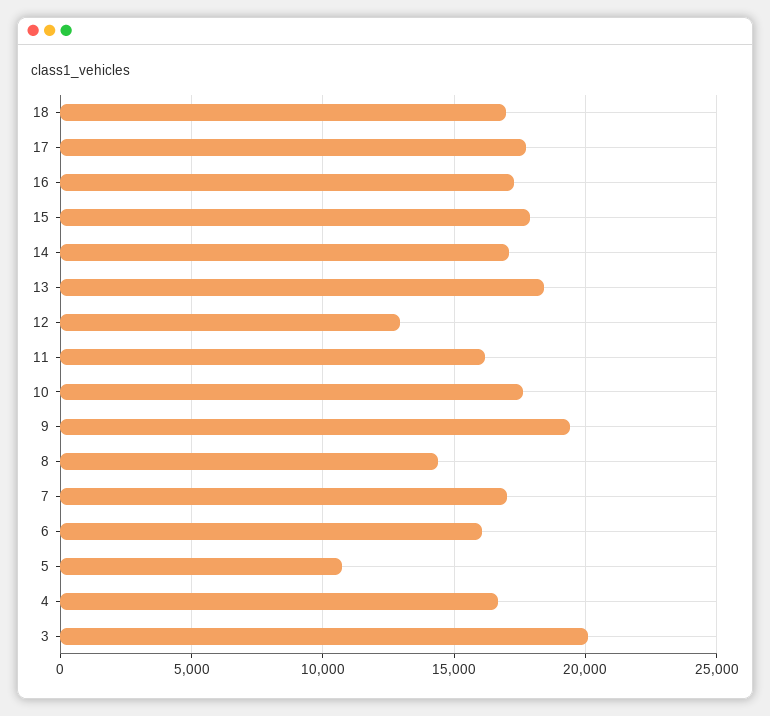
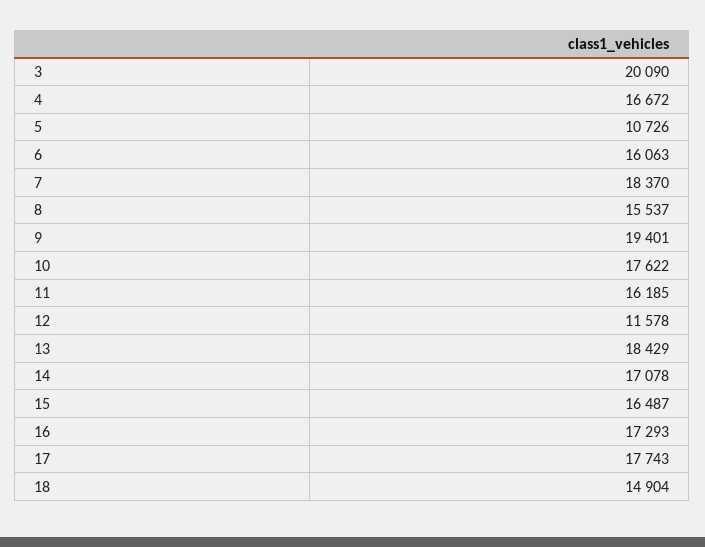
18: 17000 -> 14904
15: 18000 -> 16487
12: 13000 -> 11578
8: 14500 -> 15537
7: 17000 -> 18370

